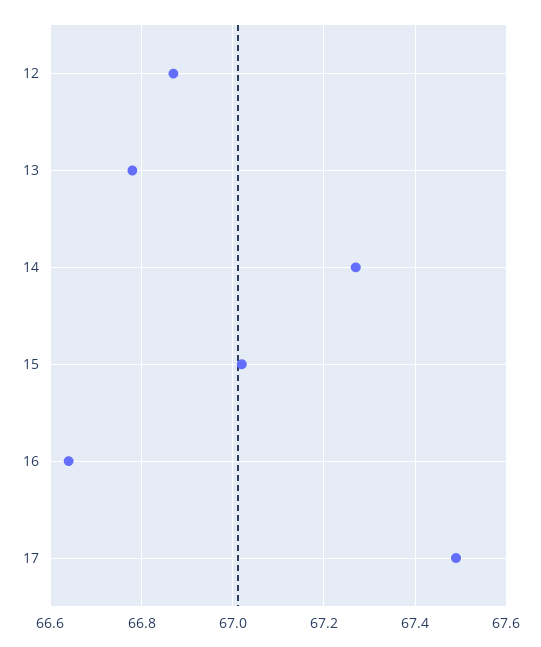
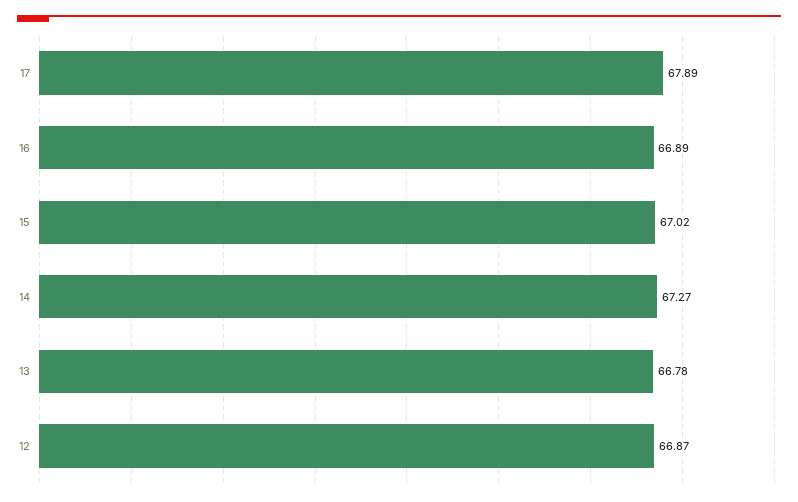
16: 66.65 -> 66.89
17: 67.5 -> 67.89

